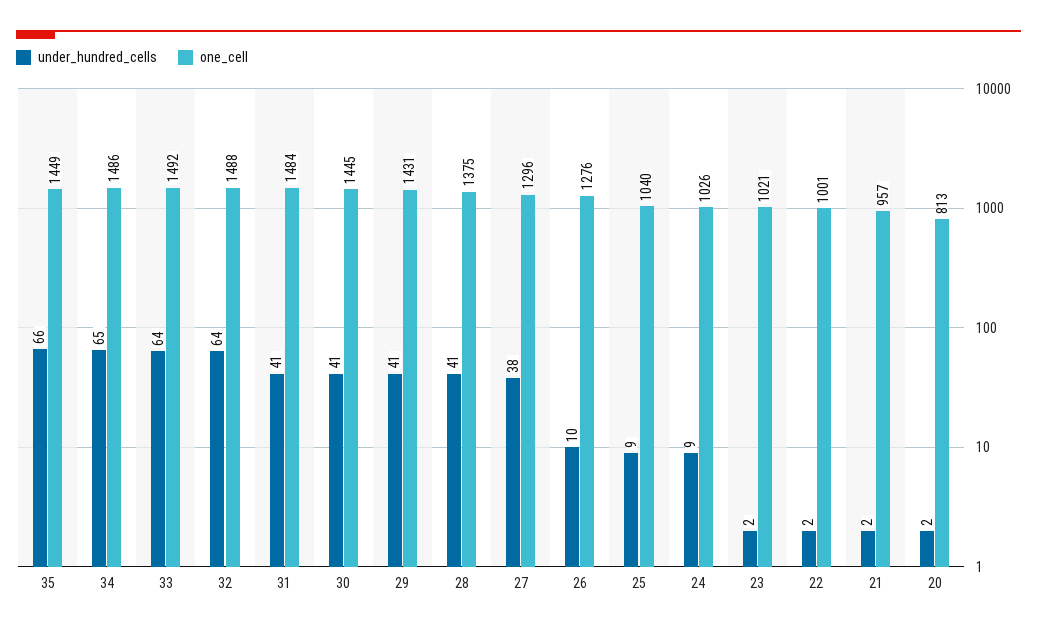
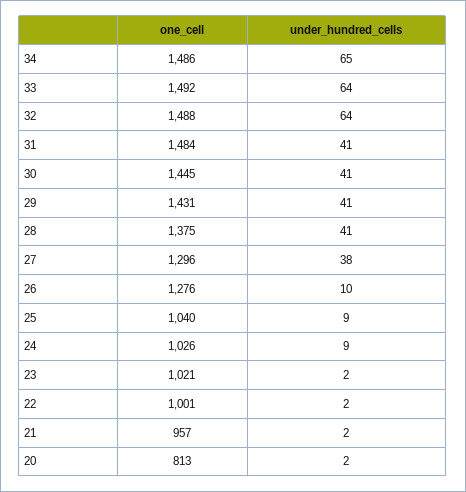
under_hundred_cells, 35: 66 -> none
one_cell, 35: 1449 -> none

